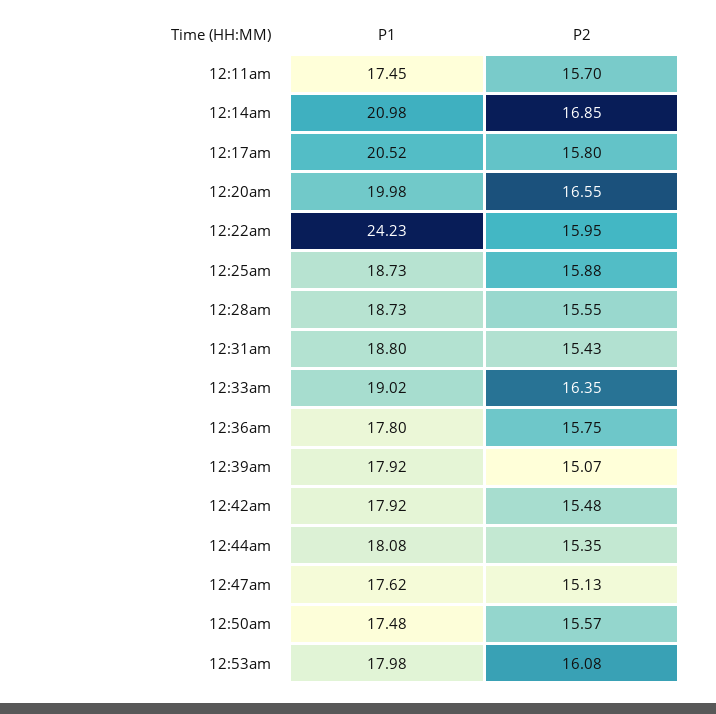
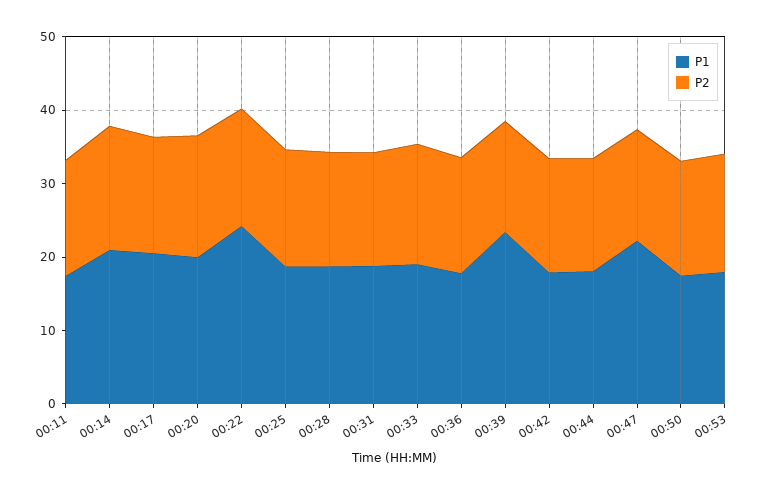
P1, 12:39am: 17.92 -> 24
P1, 12:47am: 17.62 -> 22

